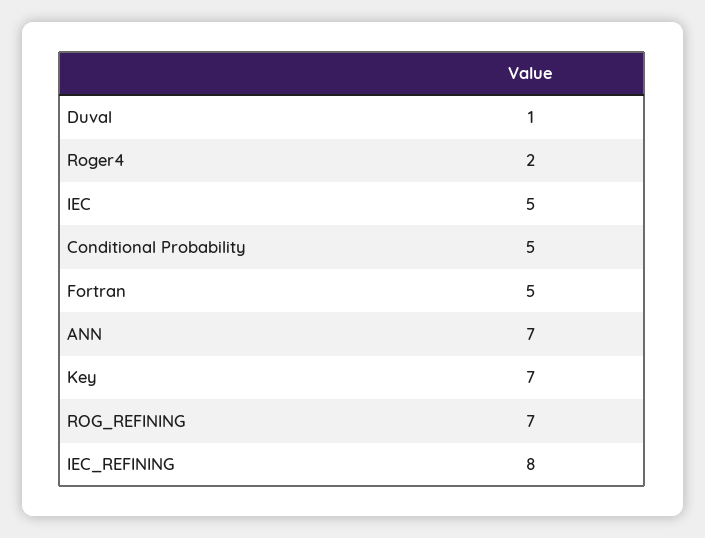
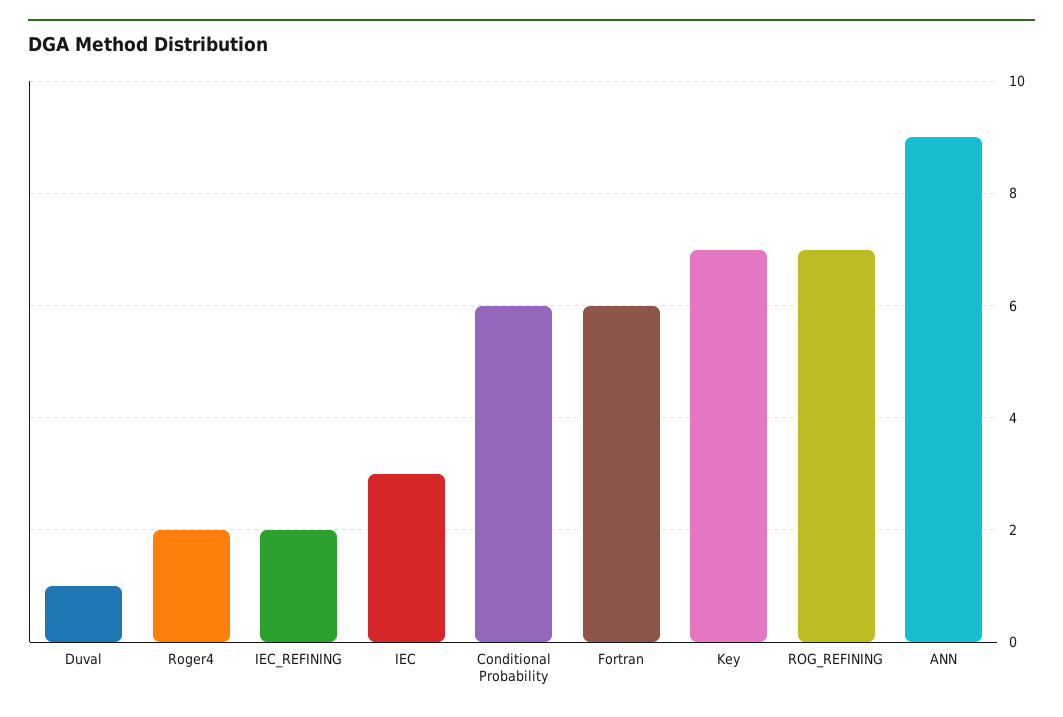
IEC: 5 -> 3
Conditional Probability: 5 -> 6
Fortran: 5 -> 6
ANN: 7 -> 9
IEC_REFINING: 8 -> 2

